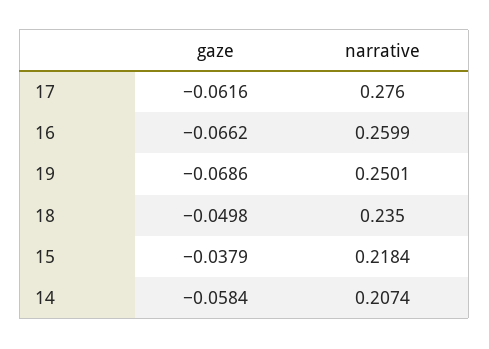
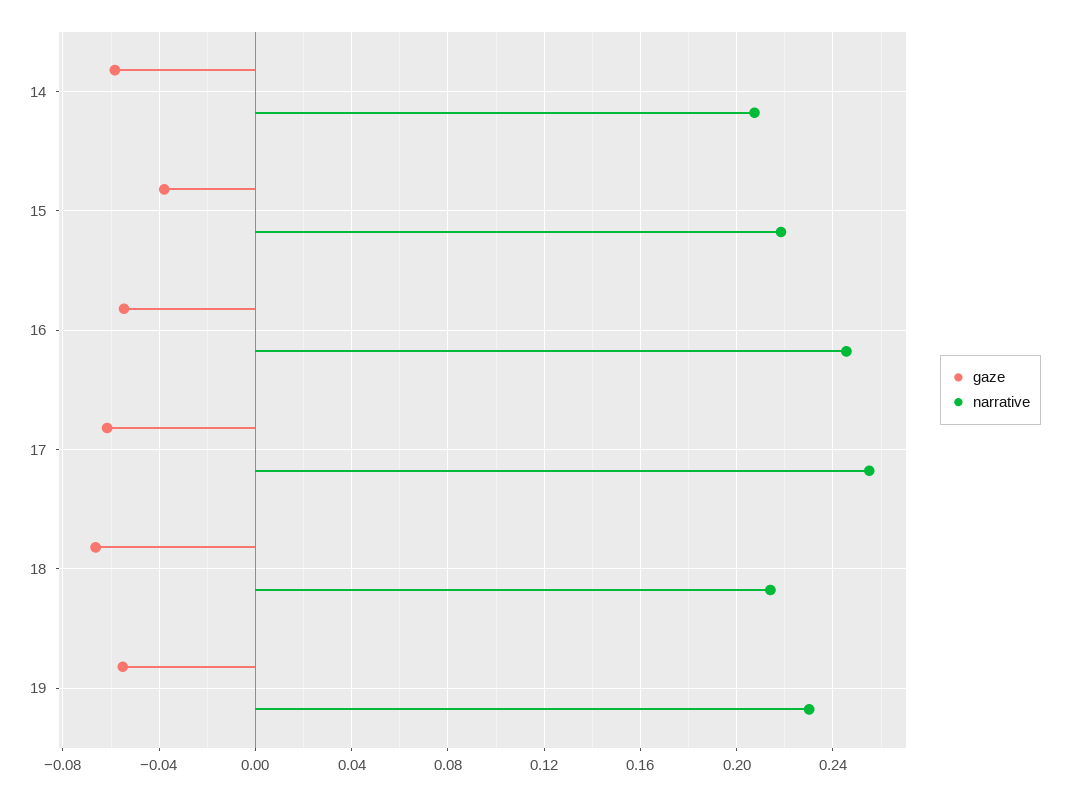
narrative, 17: 0.276 -> 0.255
gaze, 16: -0.0662 -> -0.055
narrative, 16: 0.2599 -> 0.245
gaze, 19: -0.0686 -> -0.055
narrative, 19: 0.2501 -> 0.23
gaze, 18: -0.0498 -> -0.065
narrative, 18: 0.235 -> 0.215

